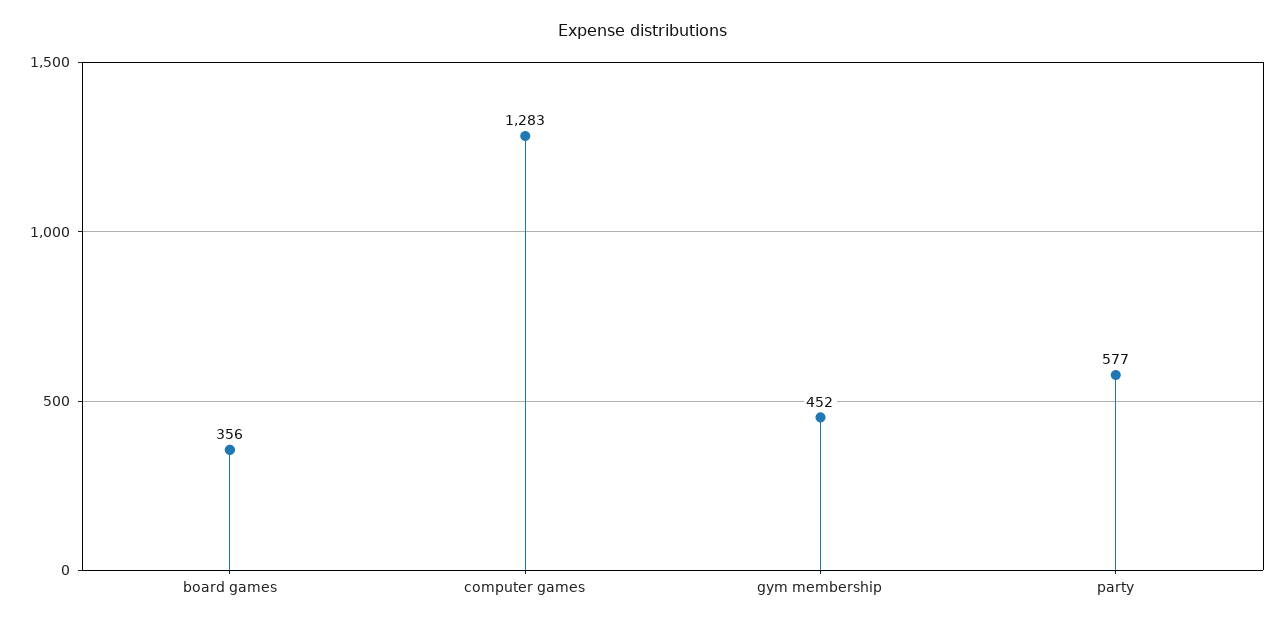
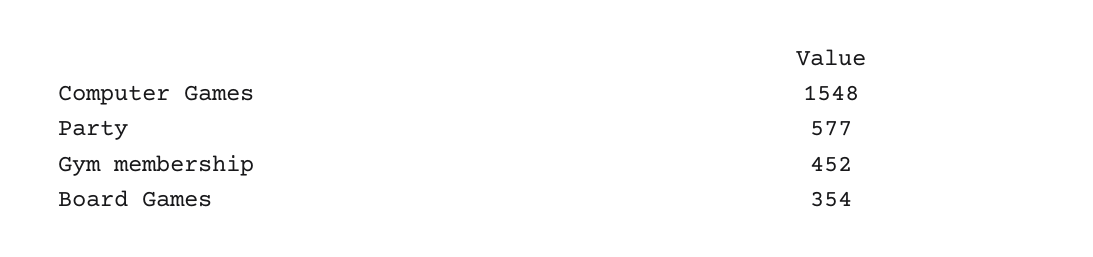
board games: 356 -> 354
computer games: 1283 -> 1548

